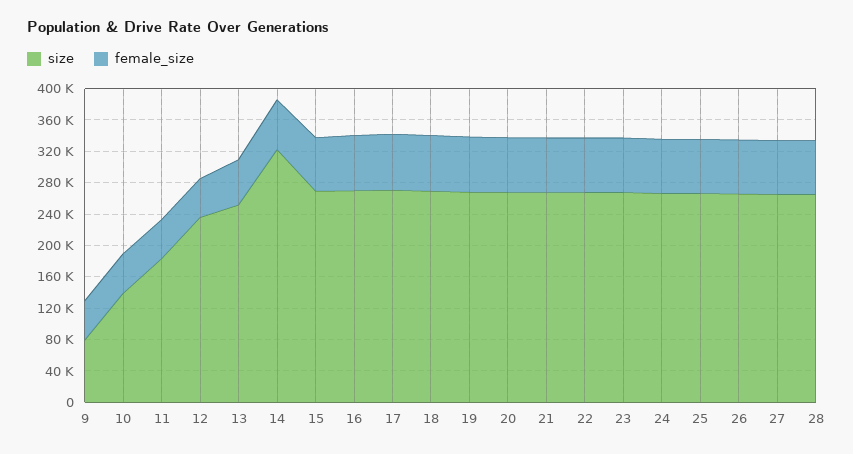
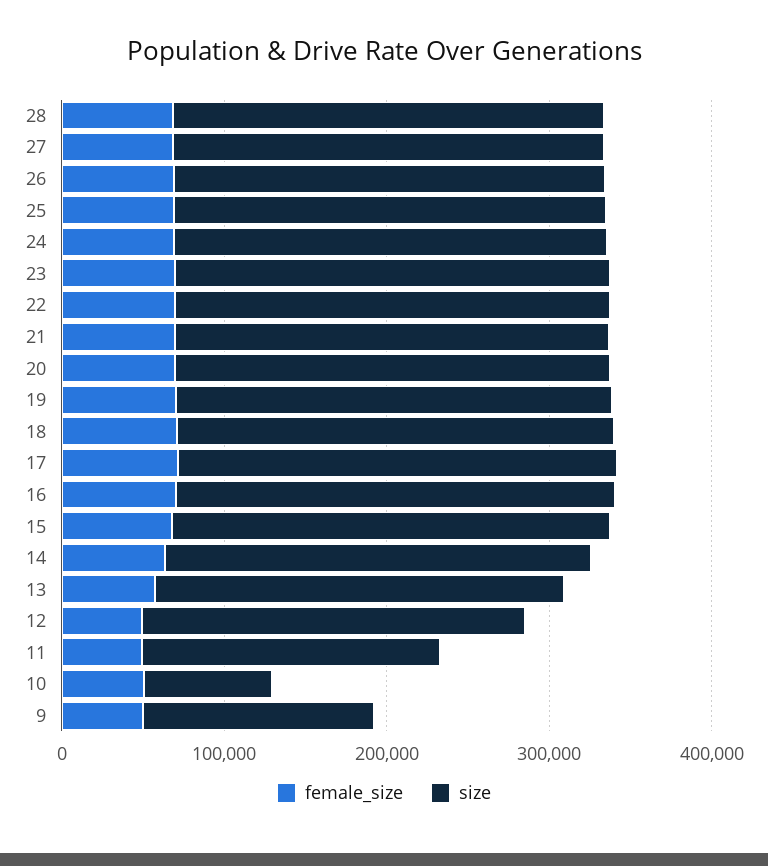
size, 9: 80000 -> 140000
size, 10: 140000 -> 80000
size, 14: 320000 -> 260000

